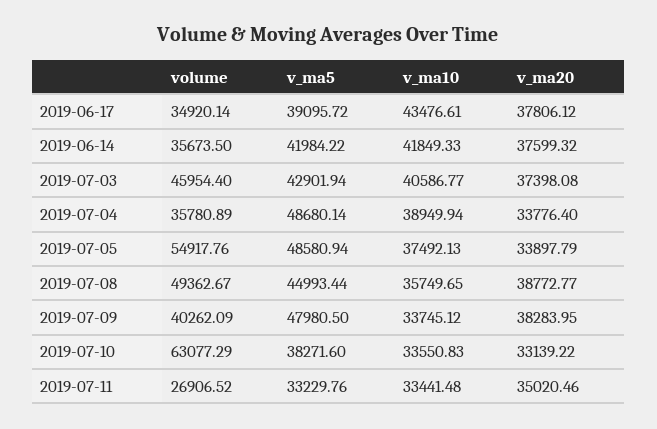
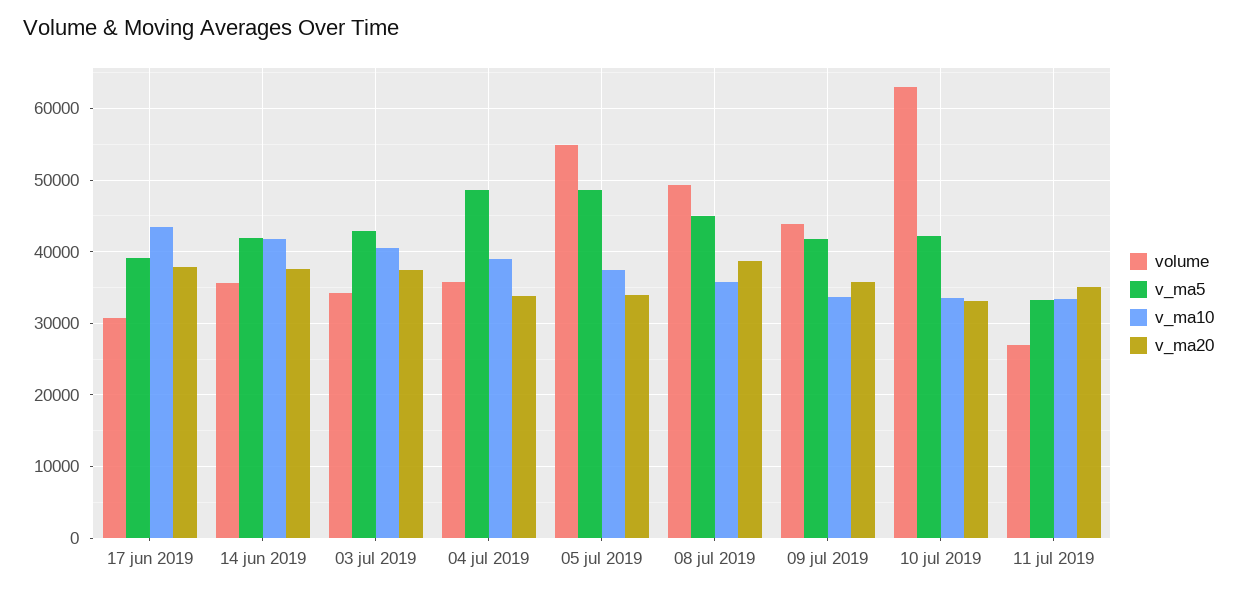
volume, 2019-06-17: 34920.14 -> 31000
volume, 2019-07-03: 45954.4 -> 34000
volume, 2019-07-09: 40262.09 -> 44000
v_ma5, 2019-07-09: 47980.5 -> 42000
v_ma20, 2019-07-09: 38283.95 -> 36000
v_ma5, 2019-07-10: 38271.6 -> 42000

